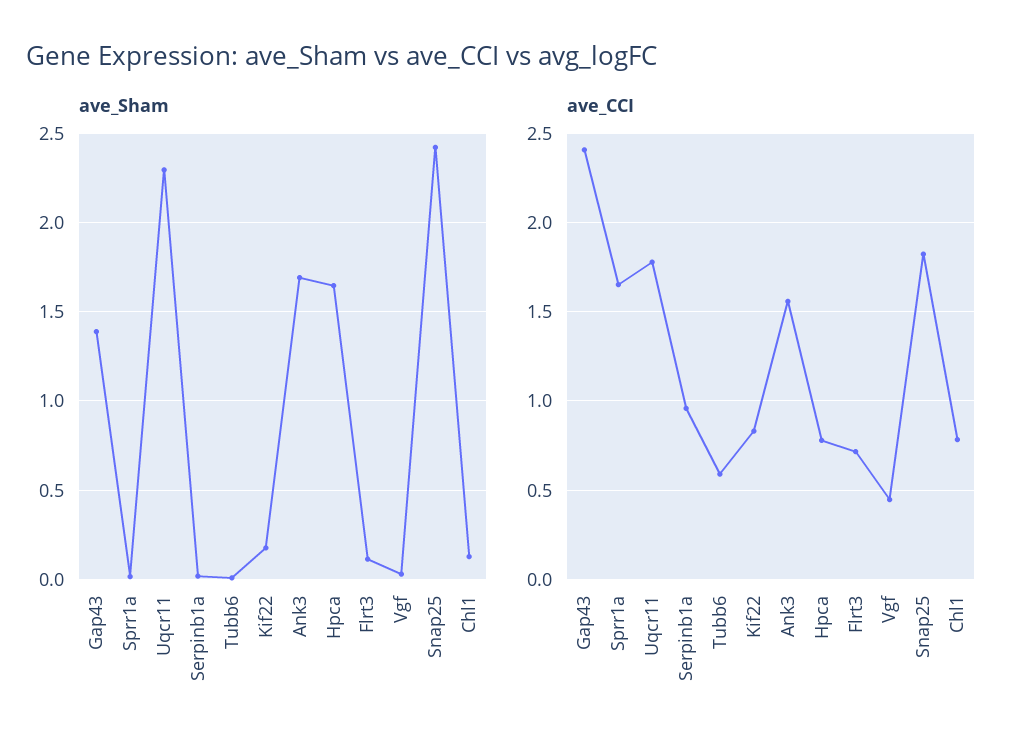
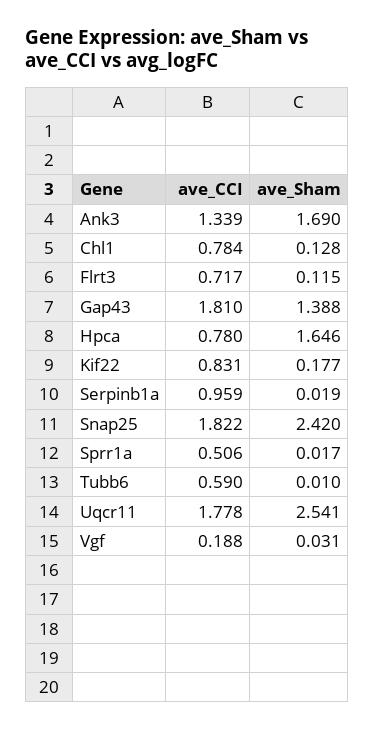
ave_Sham, Uqcr11: 2.3 -> 2.541
ave_CCI, Gap43: 2.4 -> 1.81
ave_CCI, Sprr1a: 1.65 -> 0.506
ave_CCI, Ank3: 1.55 -> 1.339
ave_CCI, Vgf: 0.45 -> 0.188

